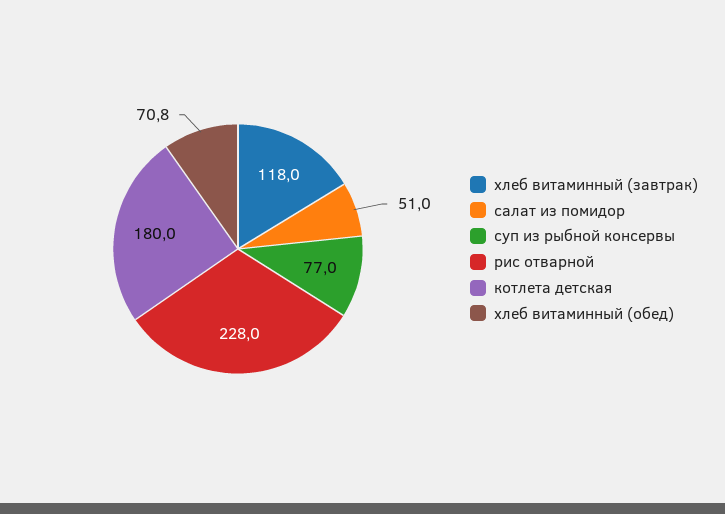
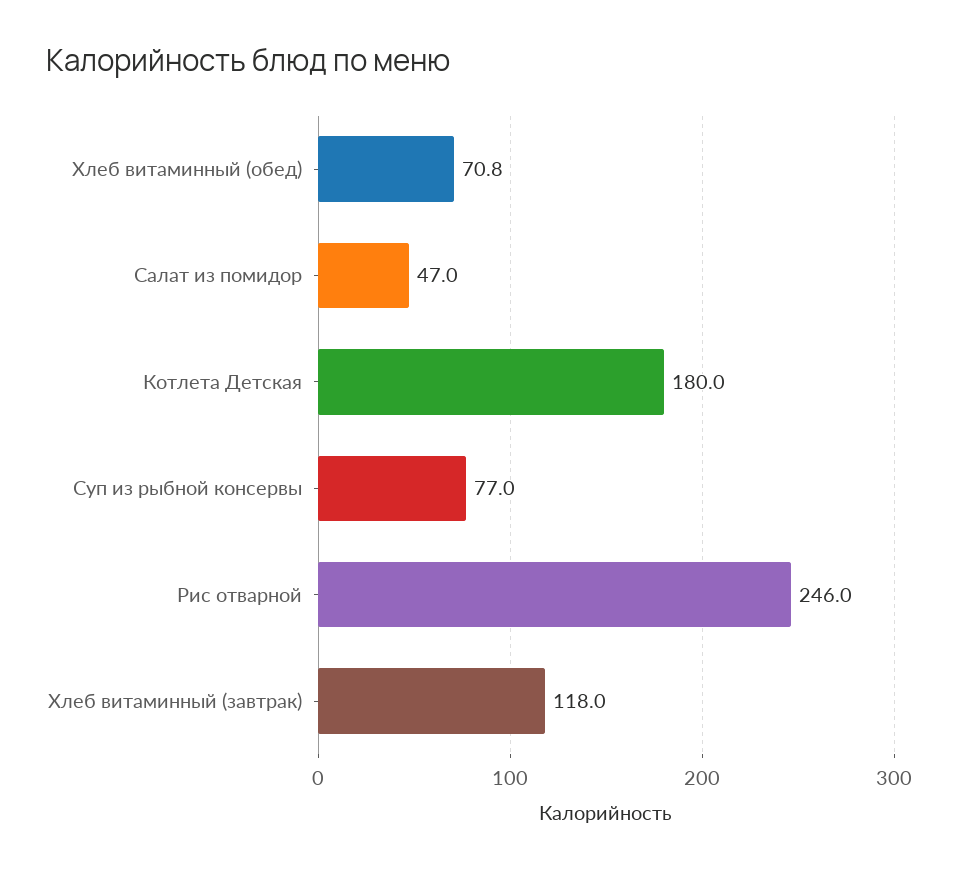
салат из помидор: 51 -> 47
рис отварной: 228 -> 246

